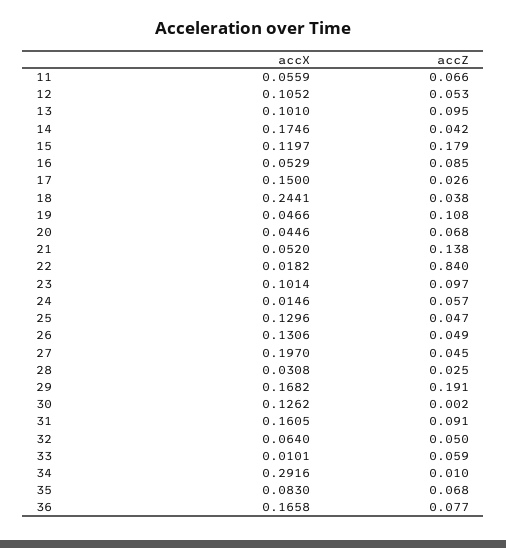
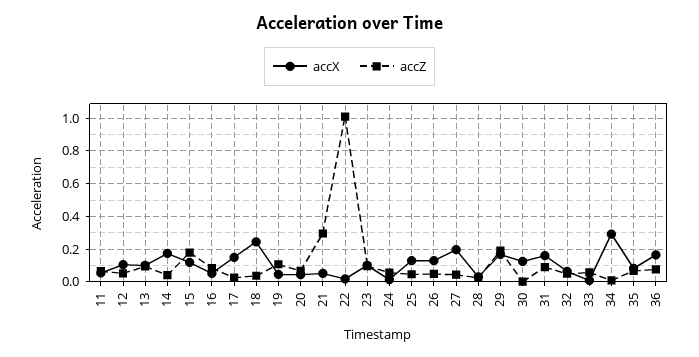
accZ, 21: 0.138 -> 0.3
accZ, 22: 0.84 -> 1

